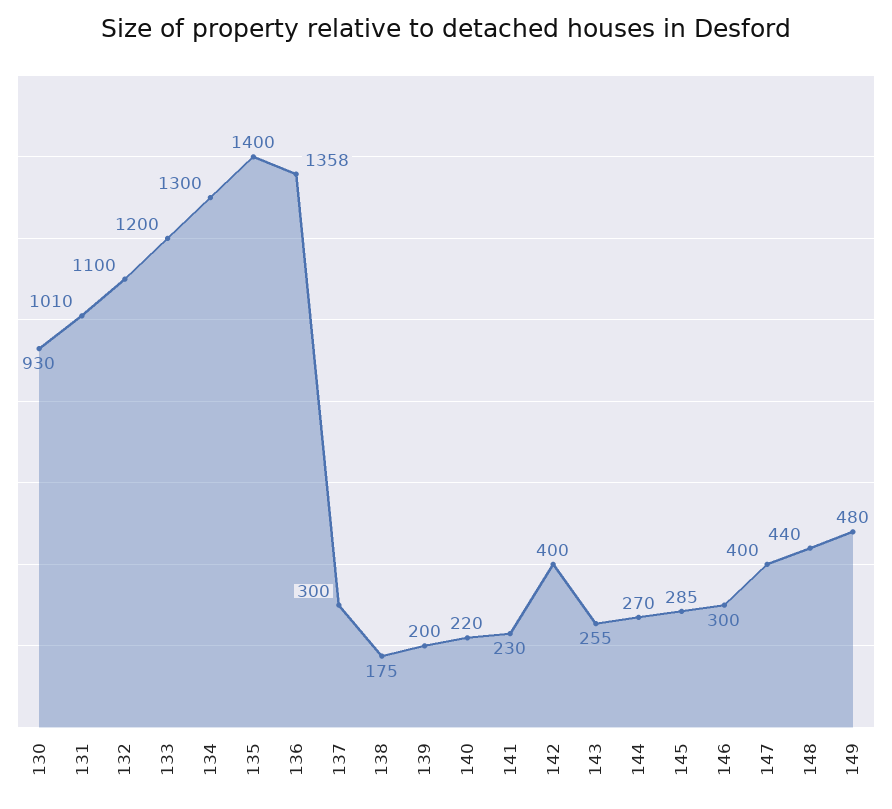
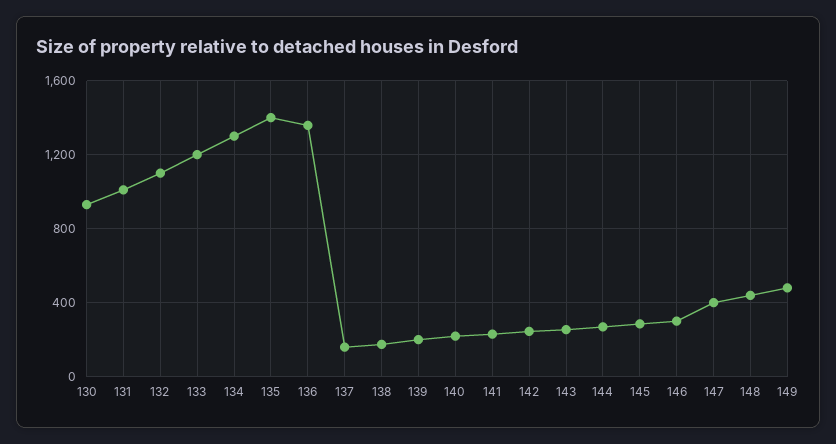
137: 300 -> 150
142: 400 -> 250

